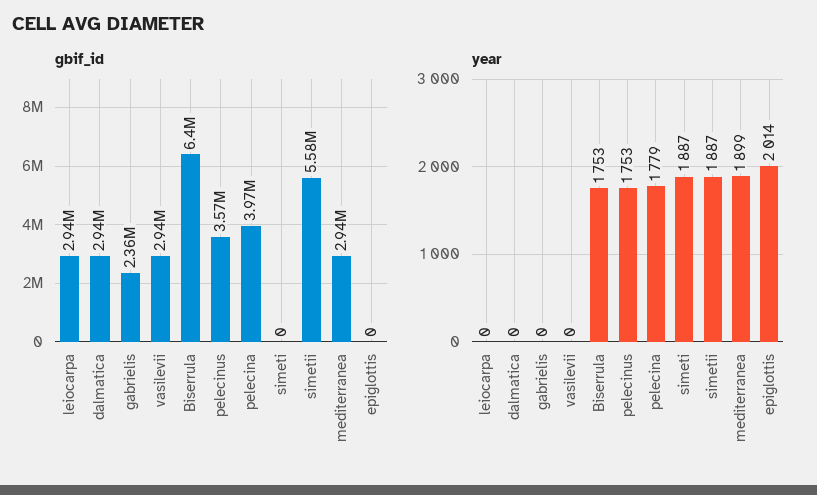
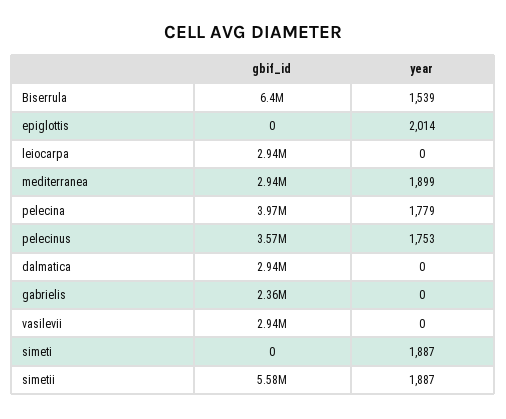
year, Biserrula: 1753 -> 1539

